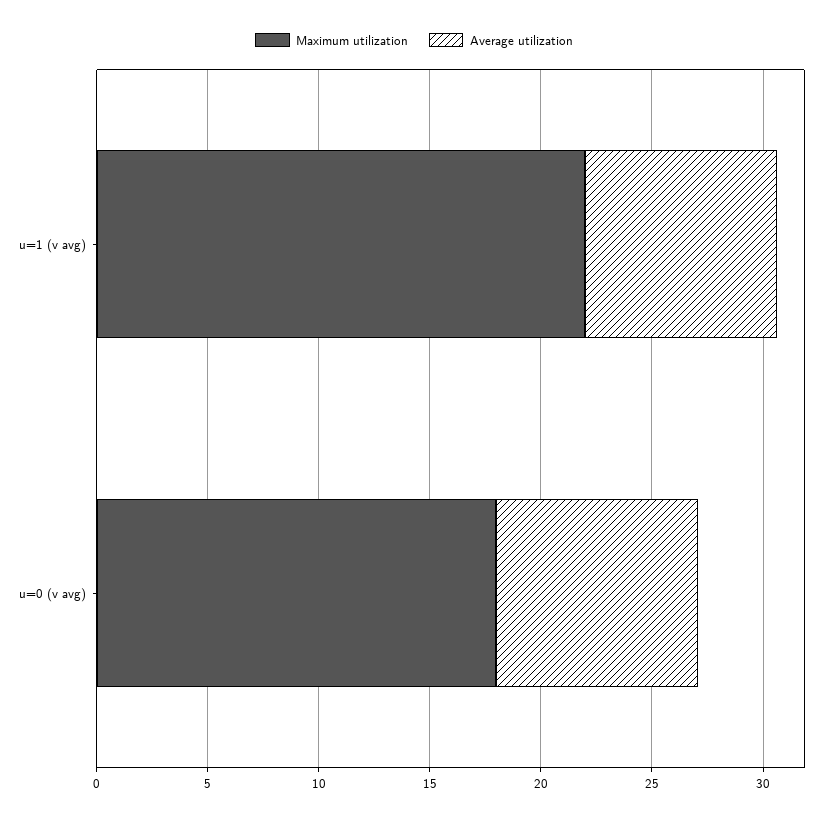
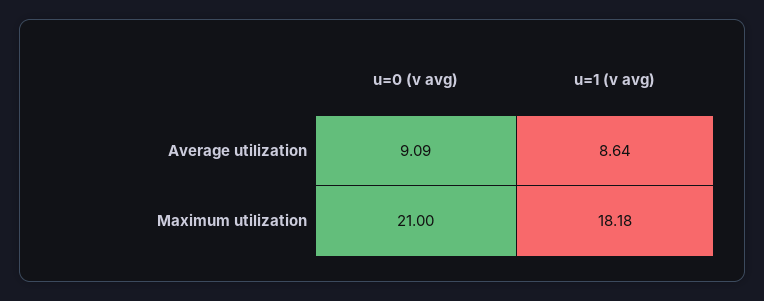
Maximum utilization, u=1 (v avg): 22 -> 18.18
Maximum utilization, u=0 (v avg): 18 -> 21

